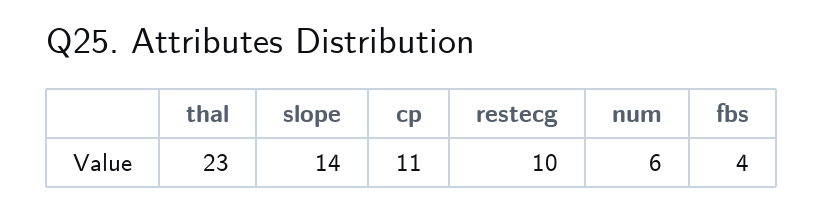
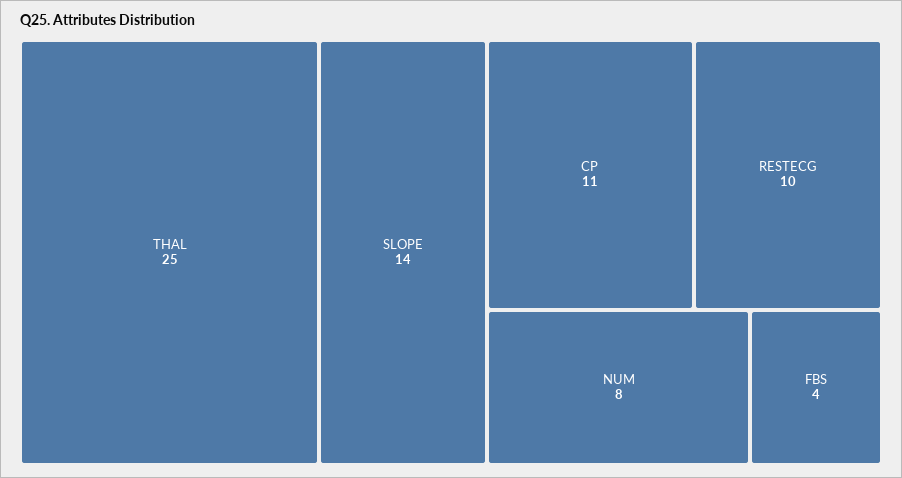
thal: 23 -> 25
num: 6 -> 8

